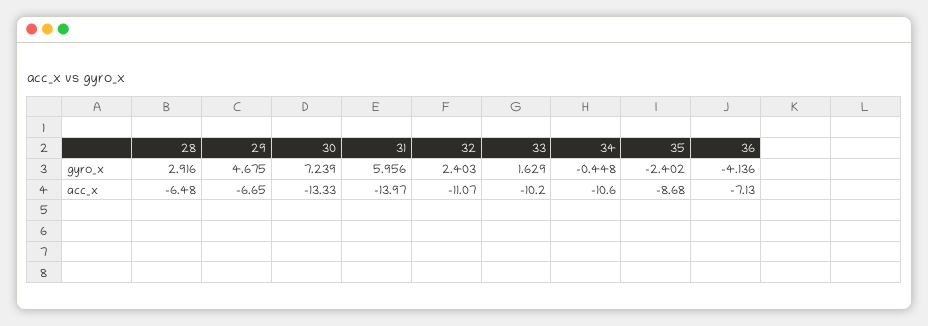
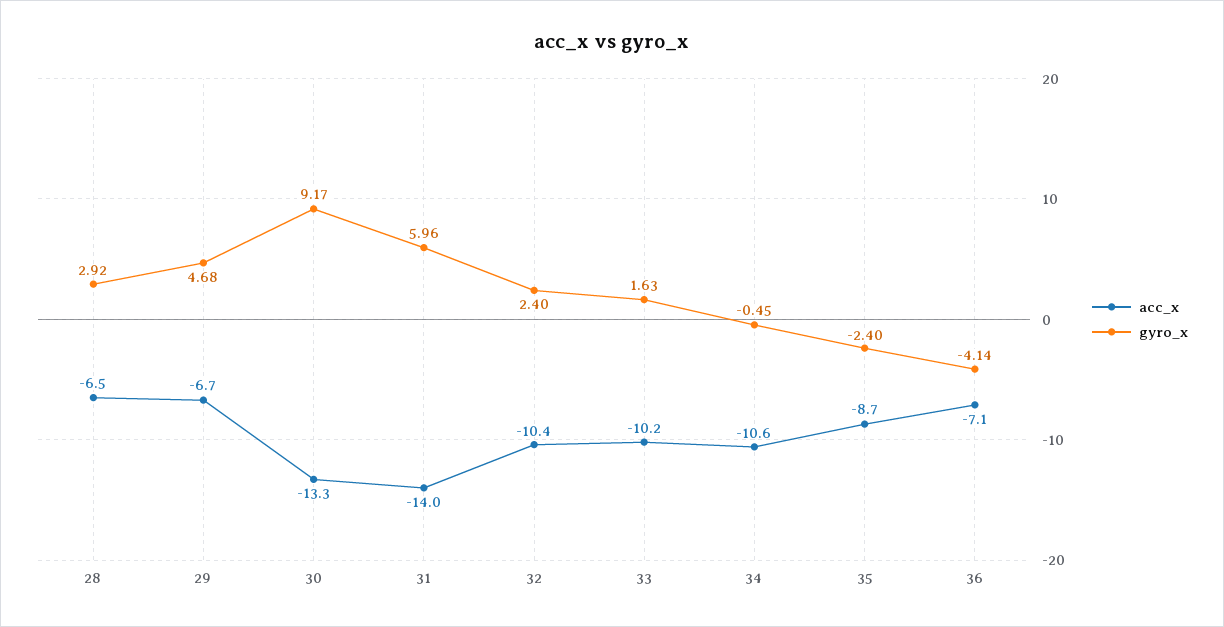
gyro_x, 30: 7.239 -> 9.17
acc_x, 32: -11.07 -> -10.4

